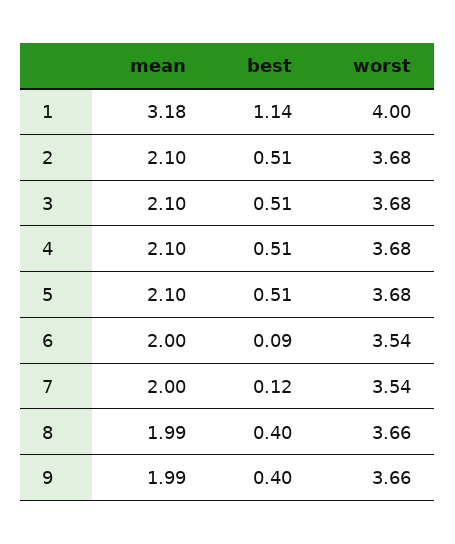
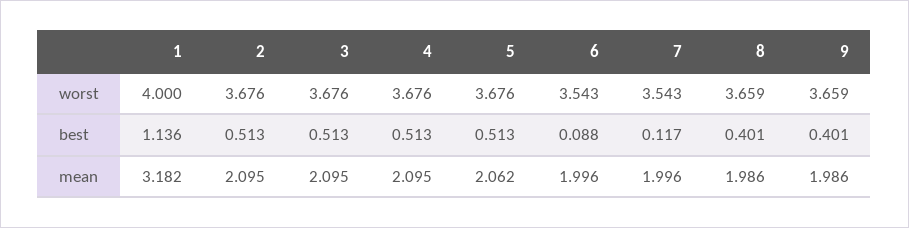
mean, 5: 2.1 -> 2.062

